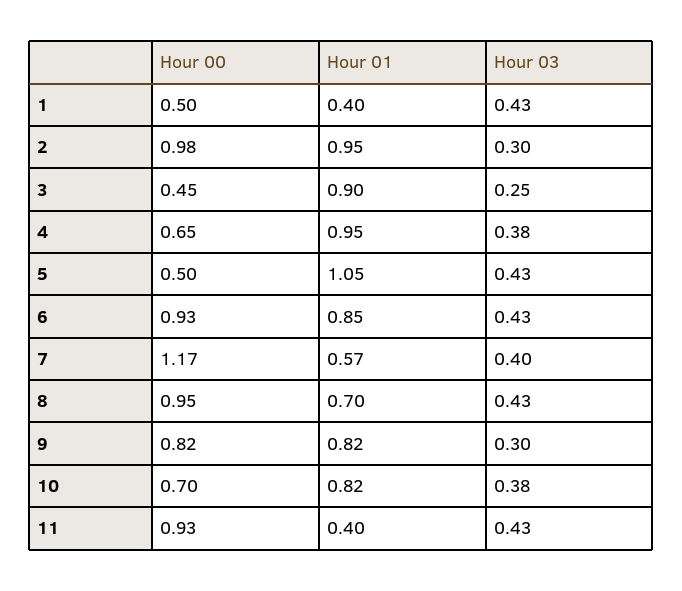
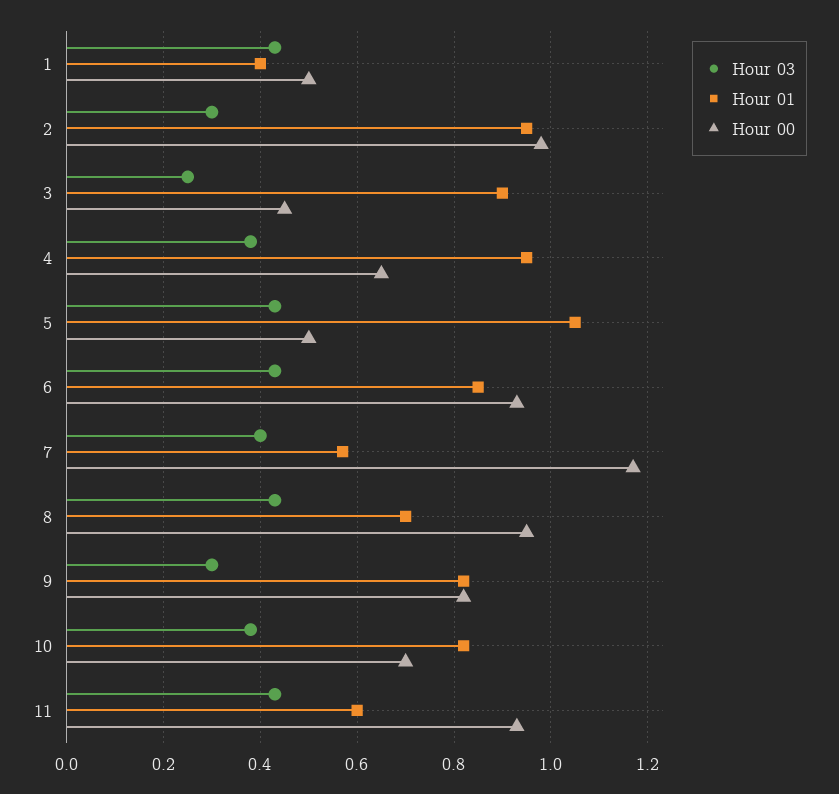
Hour 01, 11: 0.4 -> 0.6

